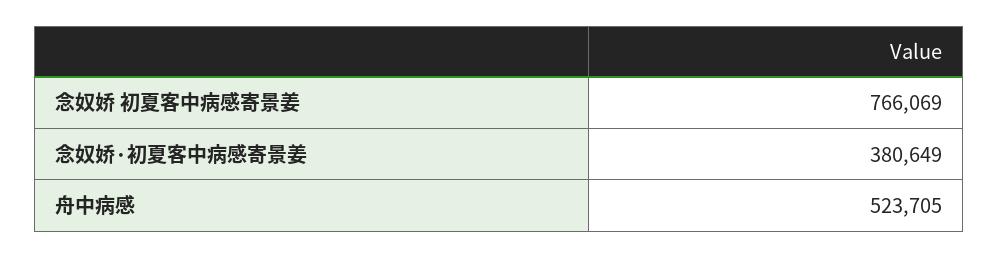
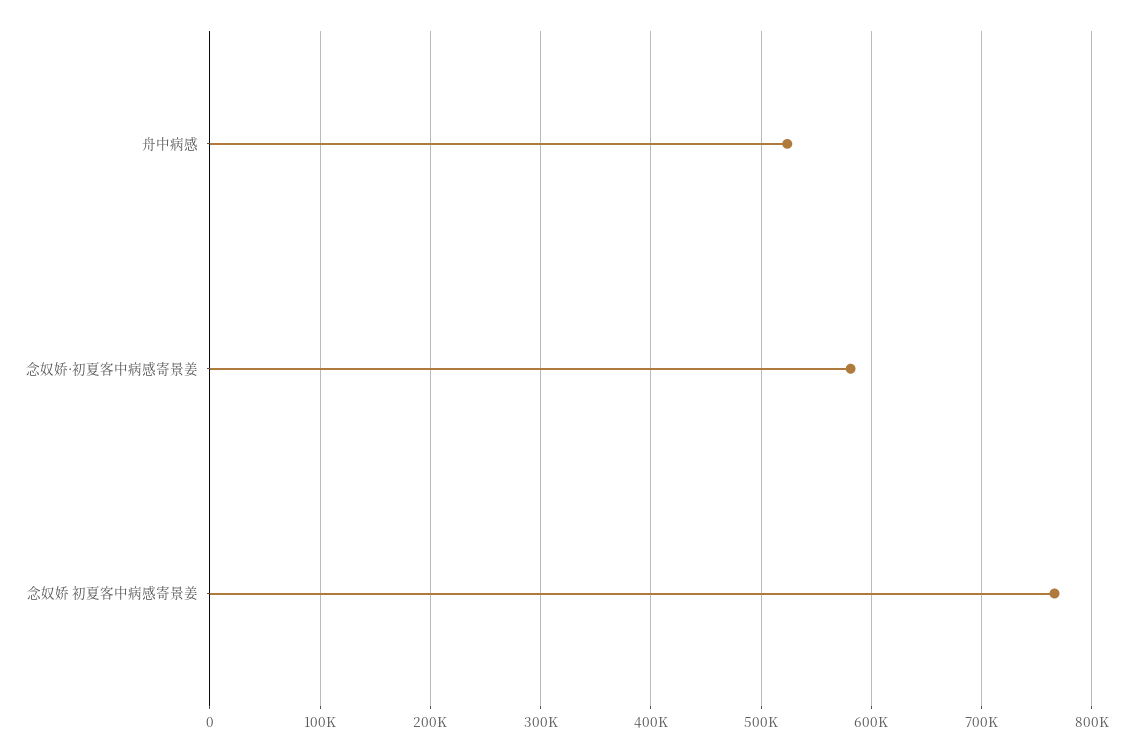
念奴娇·初夏客中病感寄景姜: 380649 -> 580000

